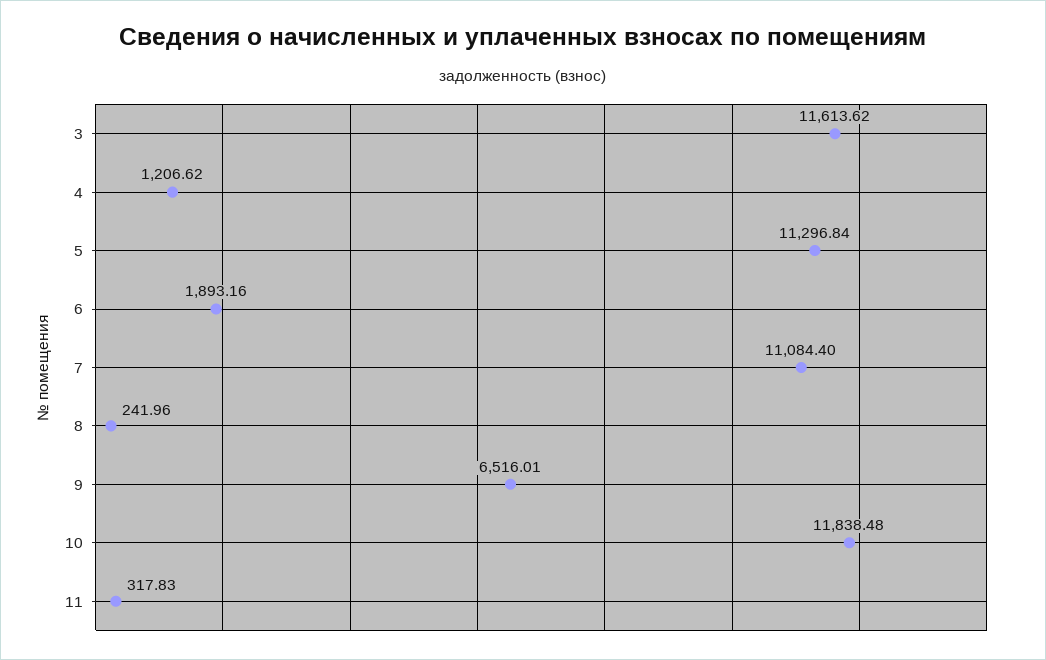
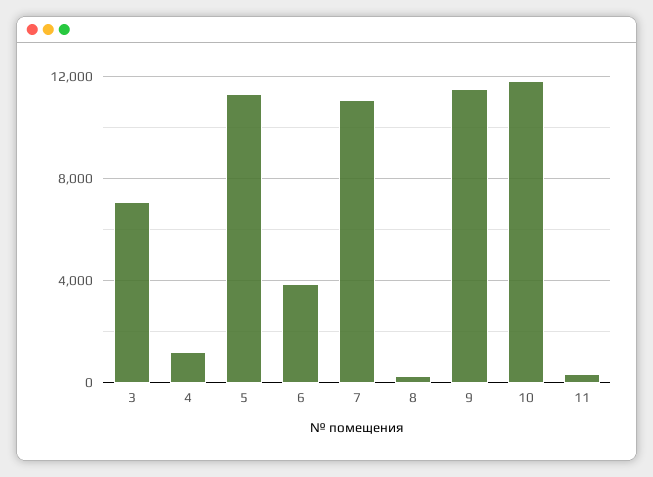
3: 11613.62 -> 7000
6: 1893.16 -> 4000
9: 6516.01 -> 11500

